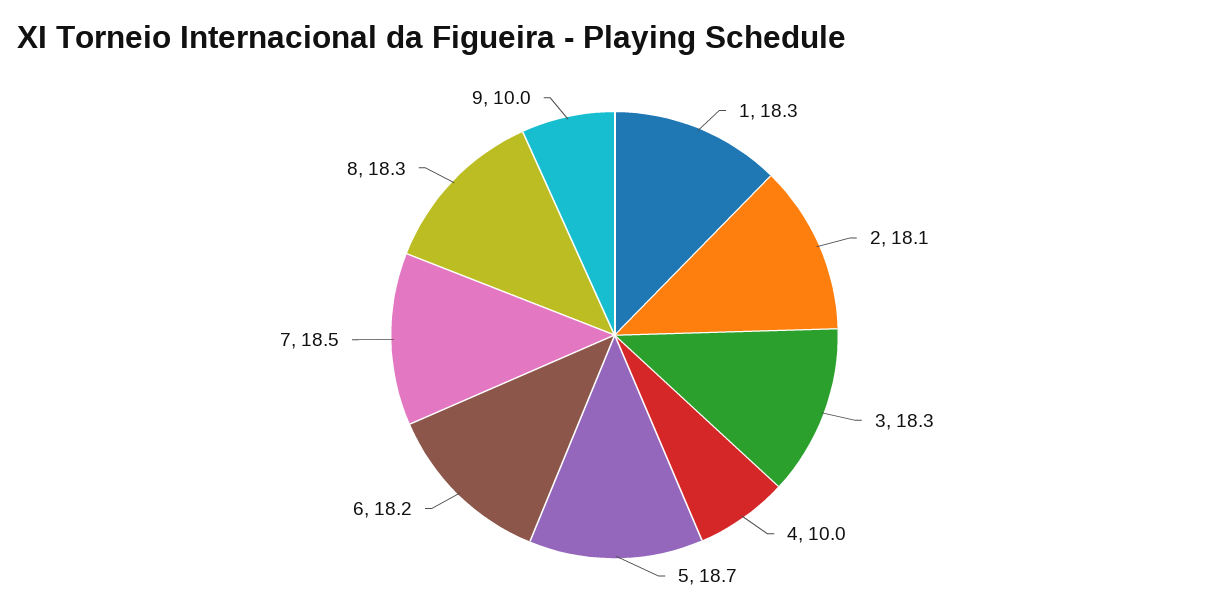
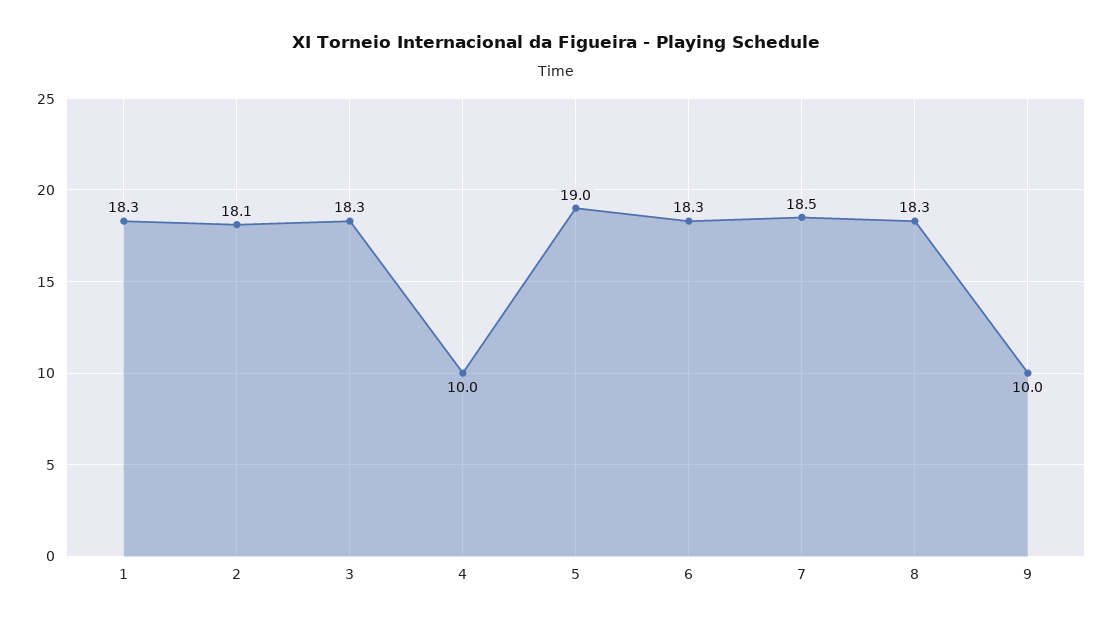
5: 18.7 -> 19
6: 18.2 -> 18.3

